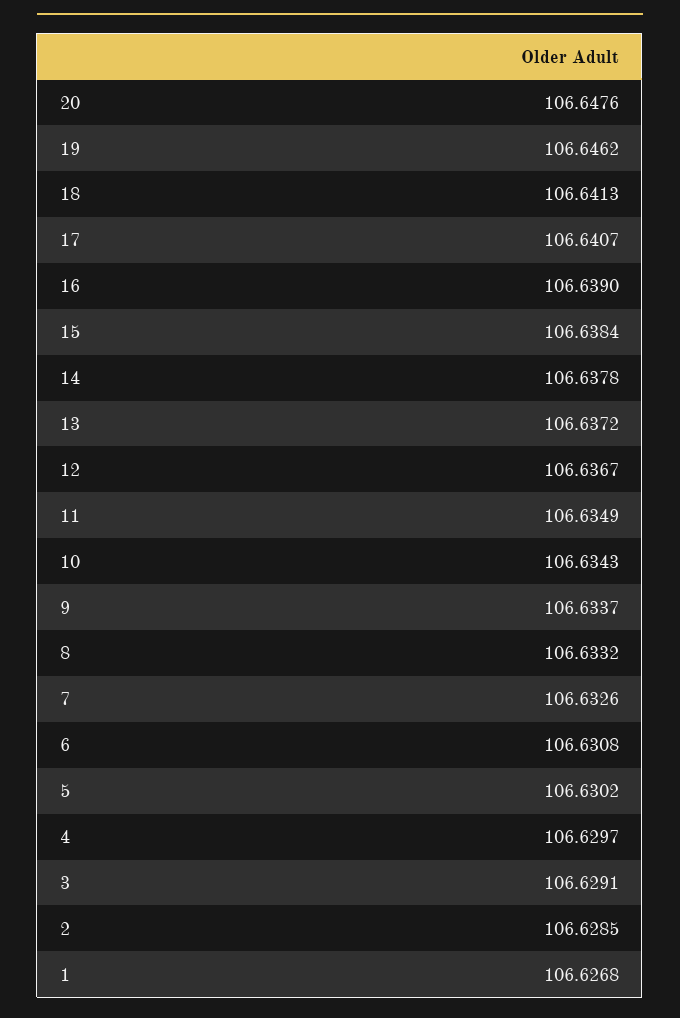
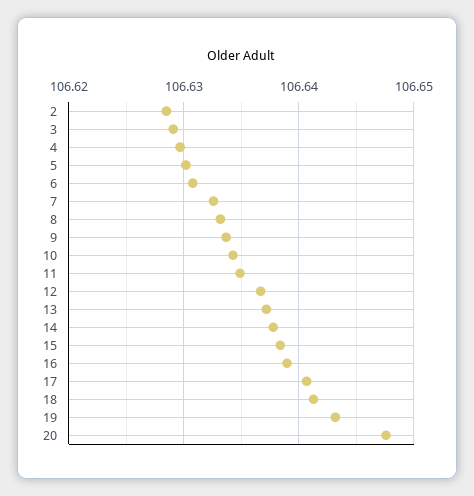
19: 106.6462 -> 106.643
1: 106.6268 -> none

